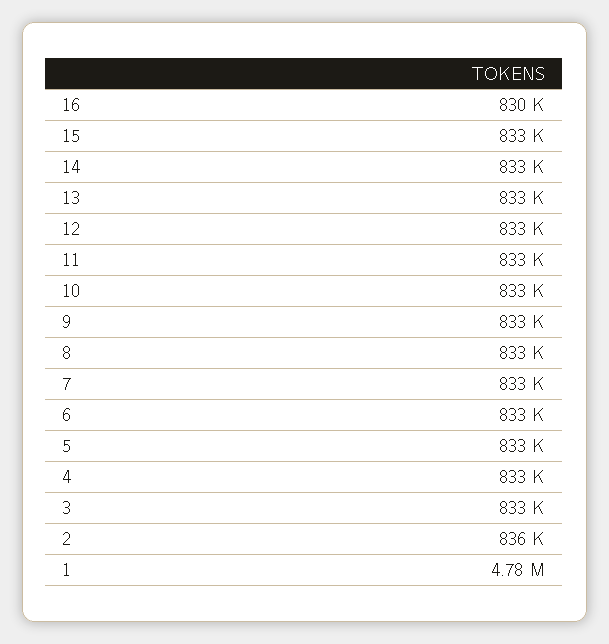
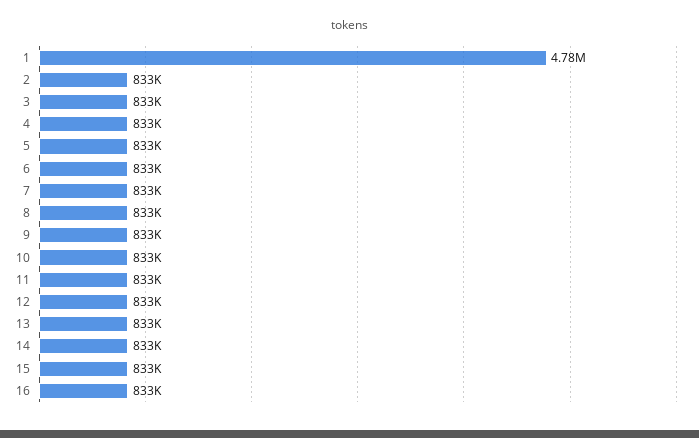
16: 830000 -> 833000
2: 836000 -> 833000

